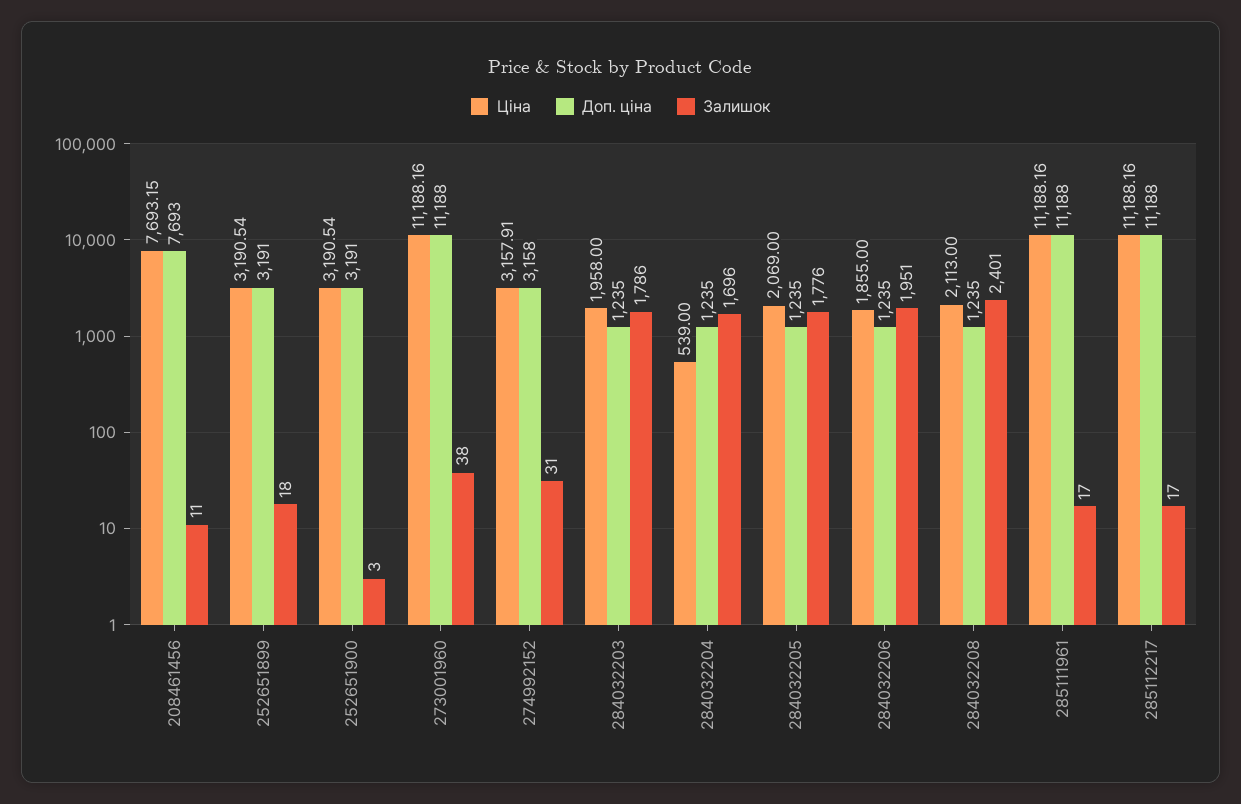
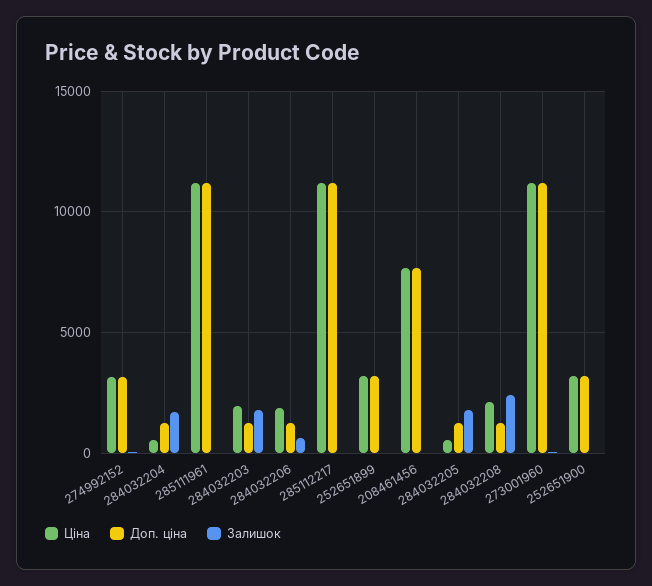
Ціна, 284032205: 2069 -> 500
Залишок, 284032206: 1951 -> 500

